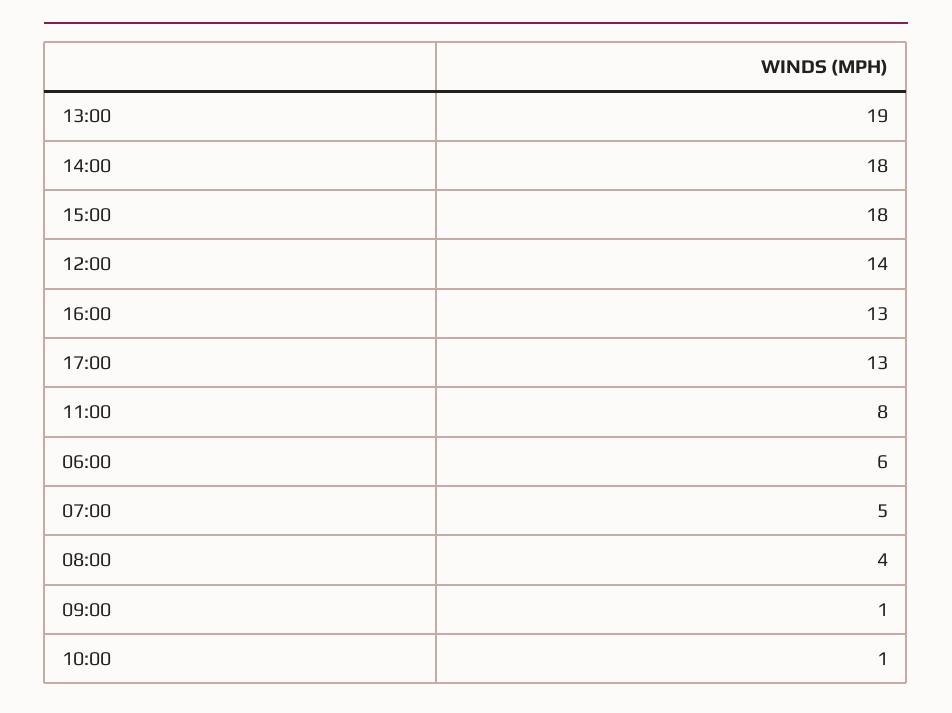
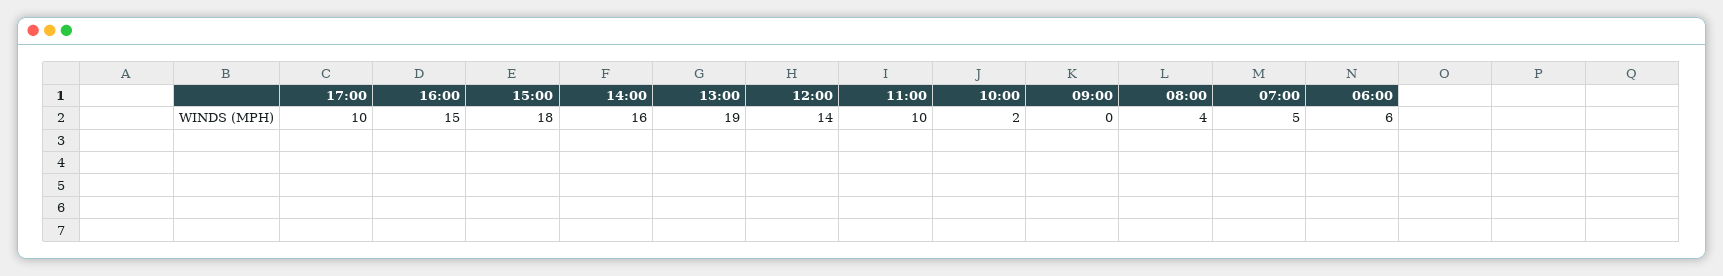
14:00: 18 -> 16
16:00: 13 -> 15
17:00: 13 -> 10
11:00: 8 -> 10
09:00: 1 -> 0
10:00: 1 -> 2

